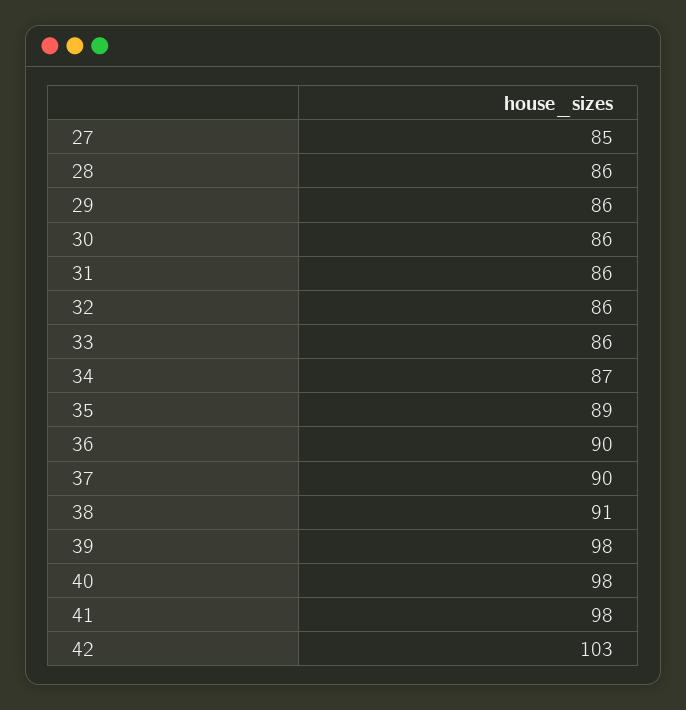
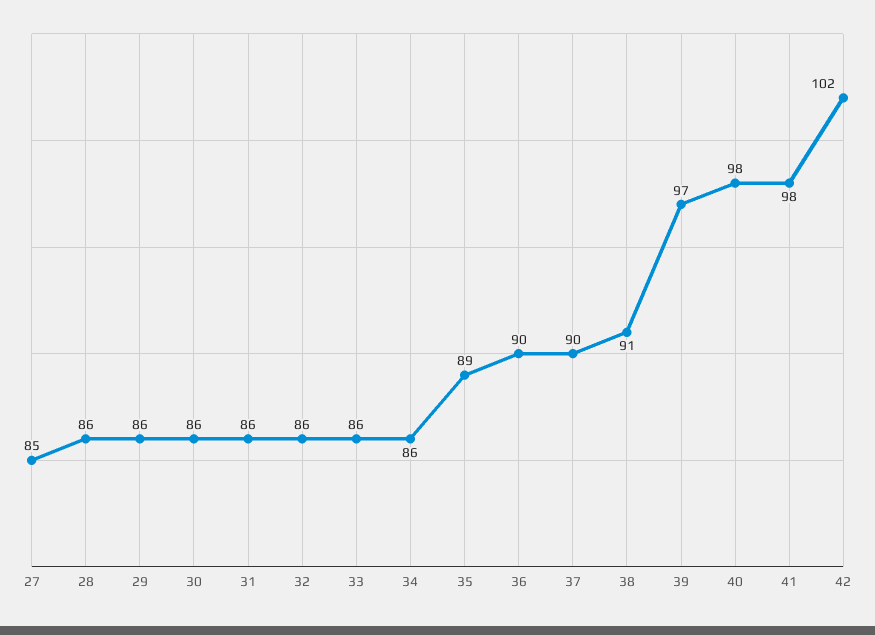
34: 87 -> 86
39: 98 -> 97
42: 103 -> 102

